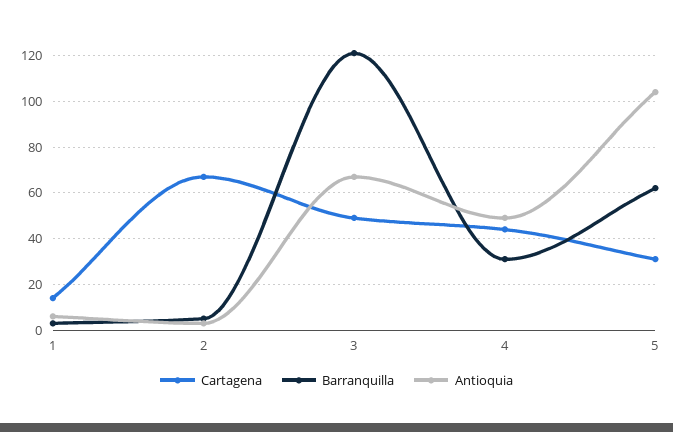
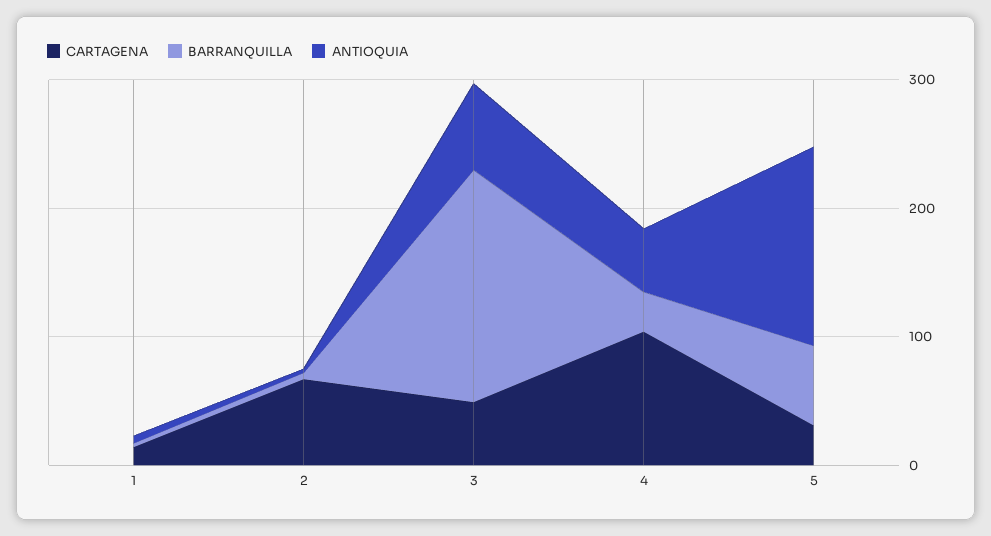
Barranquilla, 3: 120 -> 180
Cartagena, 4: 45 -> 100
Antioquia, 5: 105 -> 160

